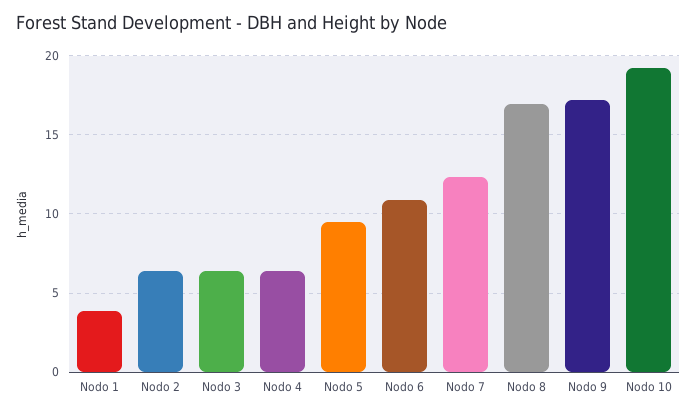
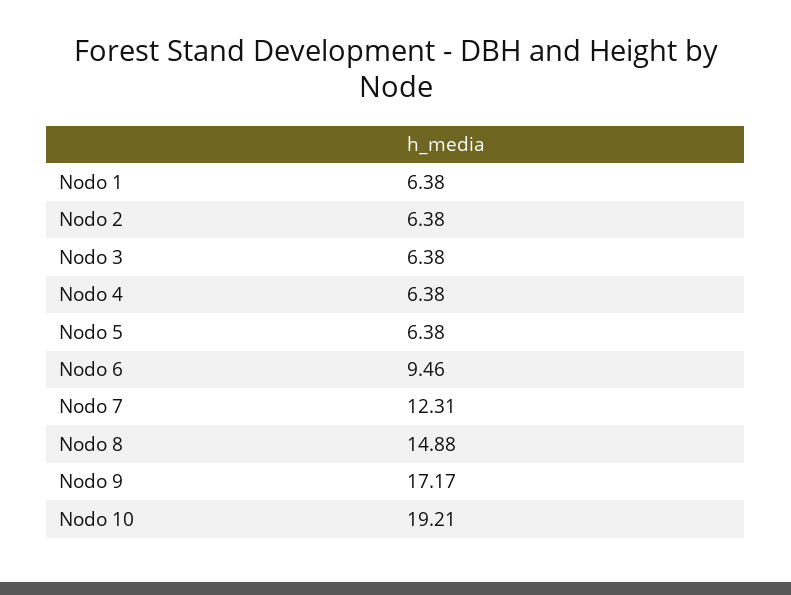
Nodo 1: 4 -> 6.38
Nodo 5: 9.5 -> 6.38
Nodo 6: 11 -> 9.46
Nodo 8: 17 -> 14.88

